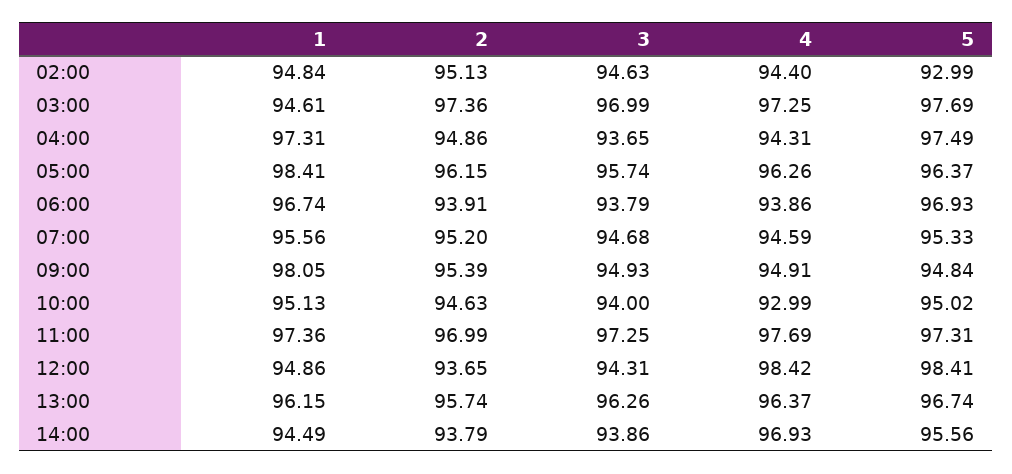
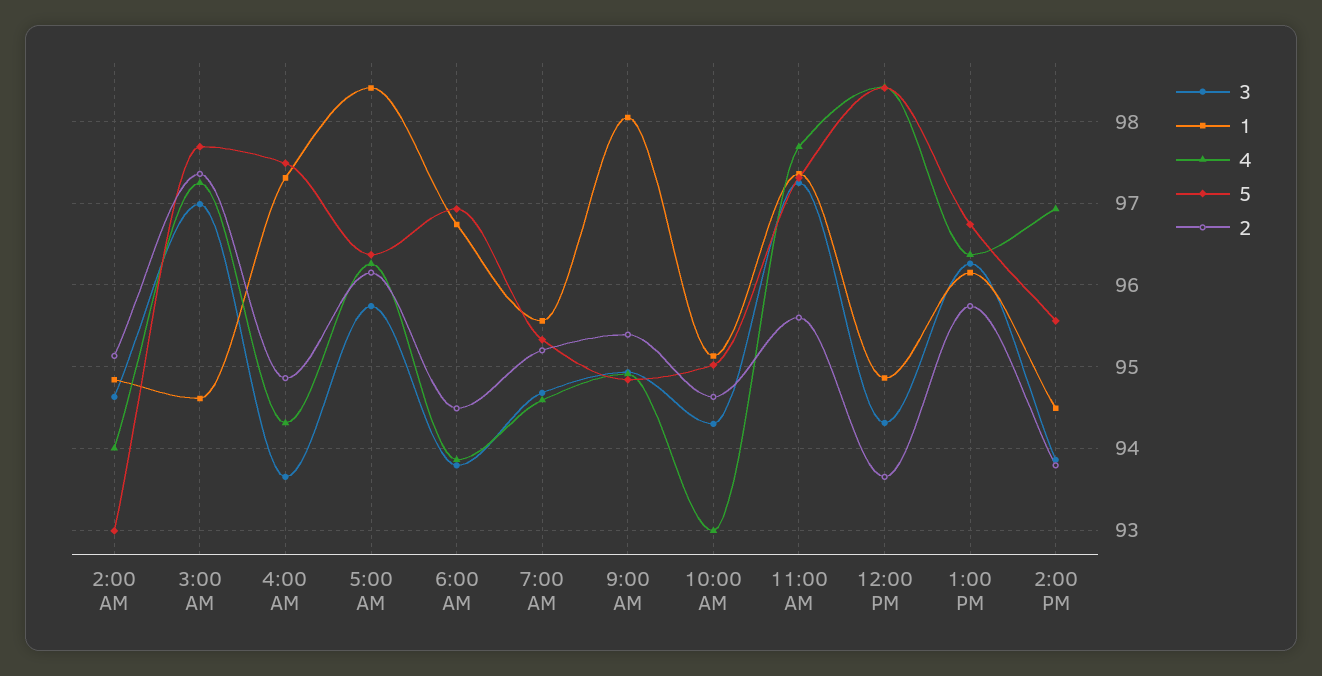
4, 02:00: 94.4 -> 94
2, 06:00: 93.91 -> 94.5
3, 10:00: 94 -> 94.3
2, 11:00: 96.99 -> 95.6

